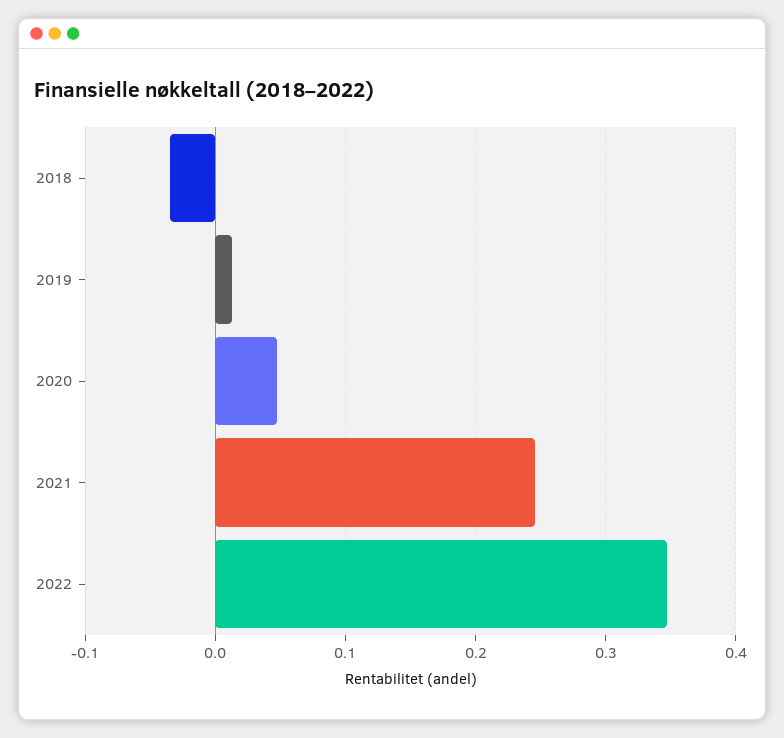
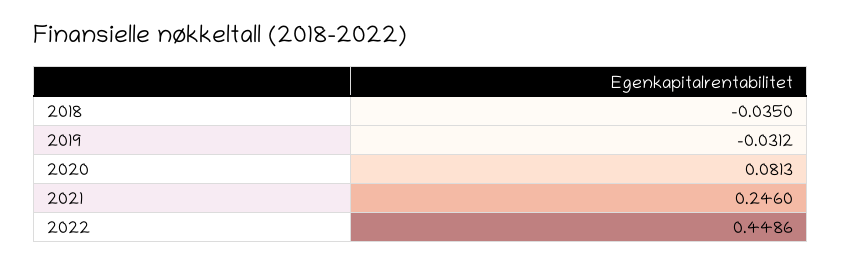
2019: 0.01 -> -0.0312
2020: 0.05 -> 0.0813
2022: 0.35 -> 0.4486

